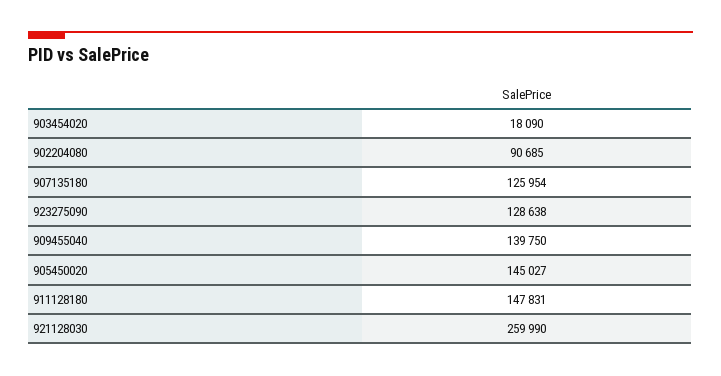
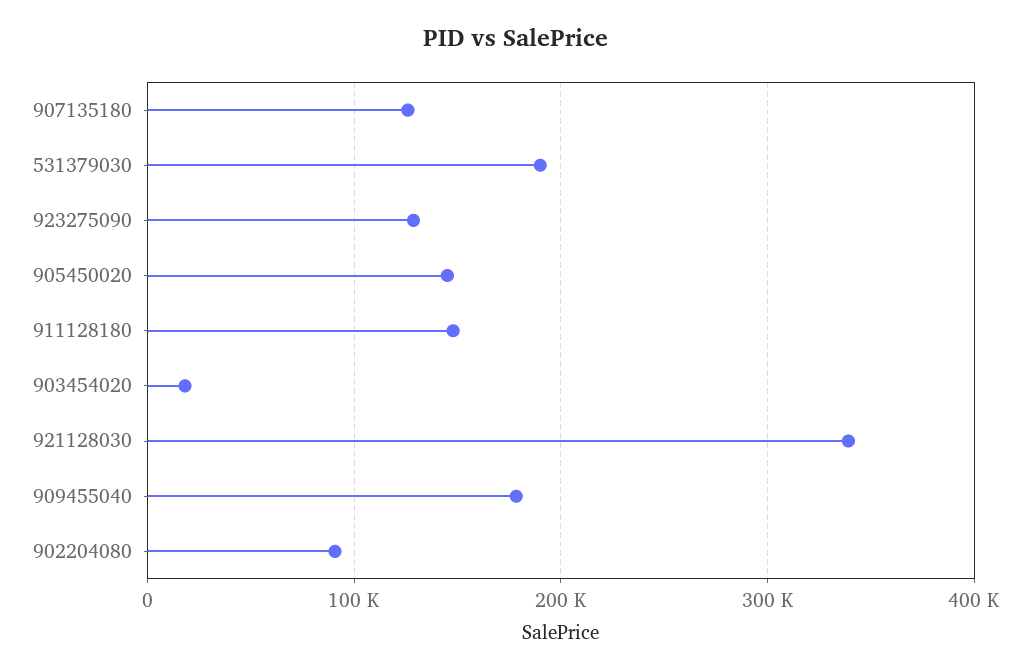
909455040: 139750 -> 180000
921128030: 259990 -> 340000
531379030: none -> 190000

